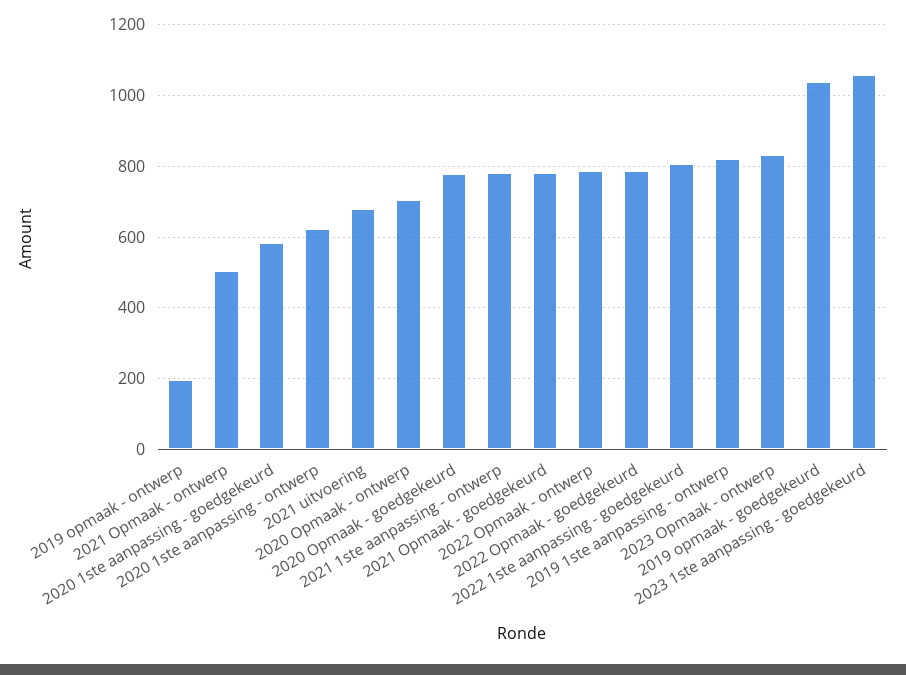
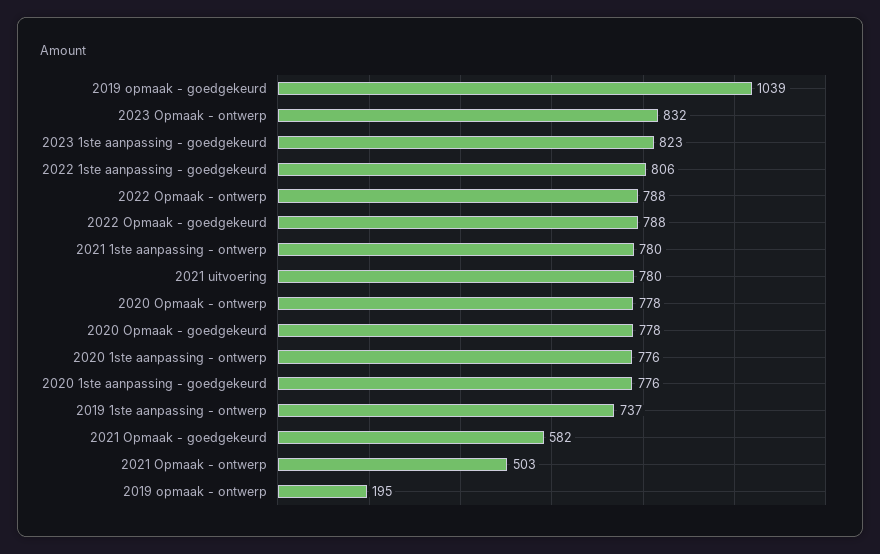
2020 1ste aanpassing - goedgekeurd: 580 -> 776
2020 1ste aanpassing - ontwerp: 620 -> 776
2021 uitvoering: 680 -> 780
2020 Opmaak - ontwerp: 700 -> 778
2021 Opmaak - goedgekeurd: 780 -> 582
2019 1ste aanpassing - ontwerp: 820 -> 737
2023 1ste aanpassing - goedgekeurd: 1060 -> 823

